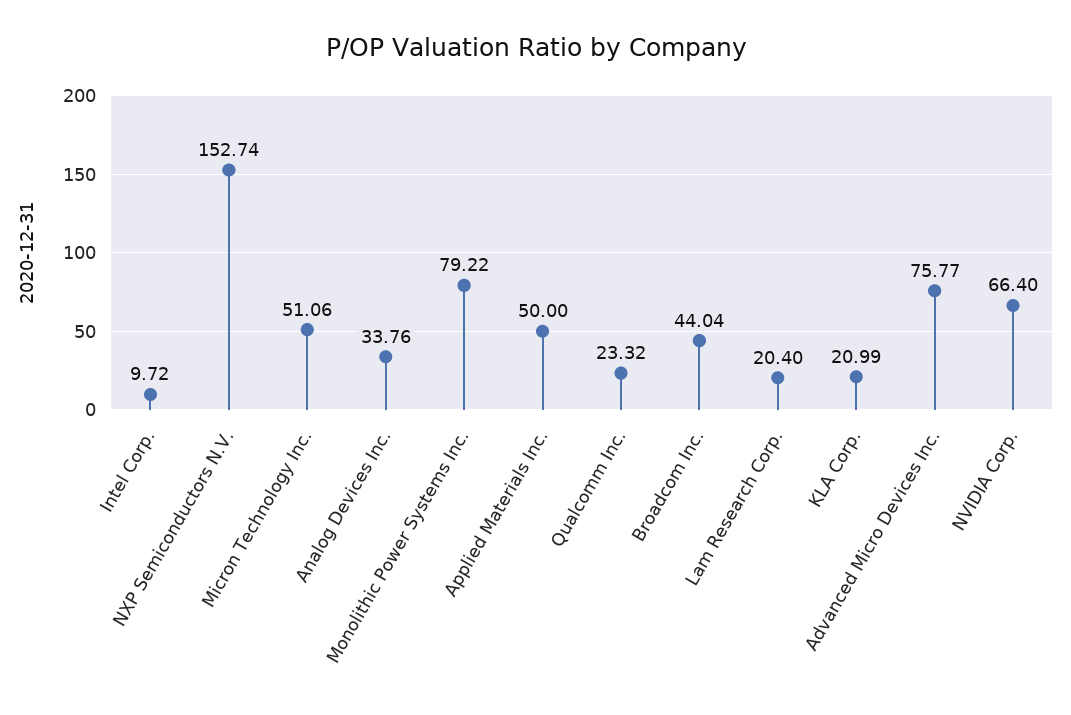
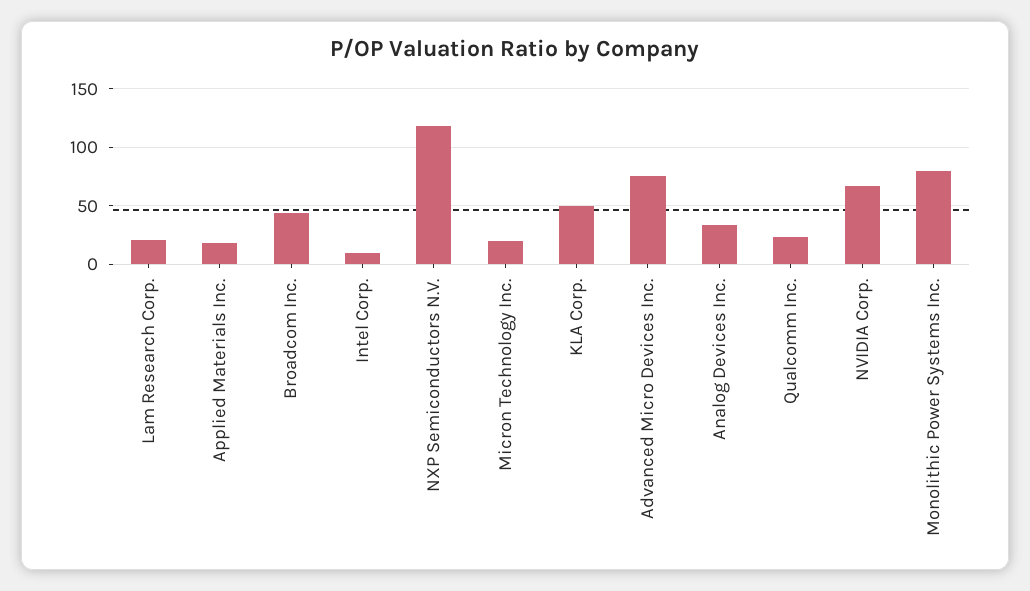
NXP Semiconductors N.V.: 152.74 -> 120
Micron Technology Inc.: 51.06 -> 20
Applied Materials Inc.: 50 -> 20
KLA Corp.: 20.99 -> 50

